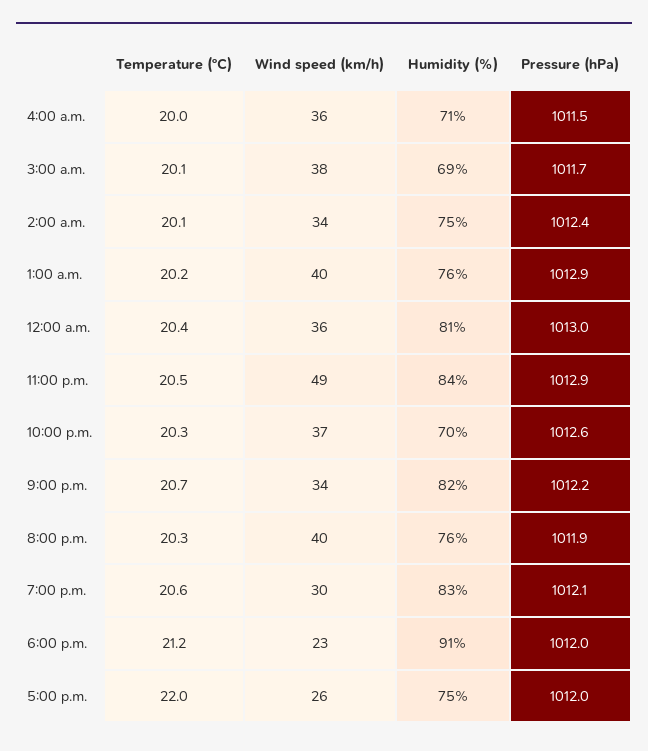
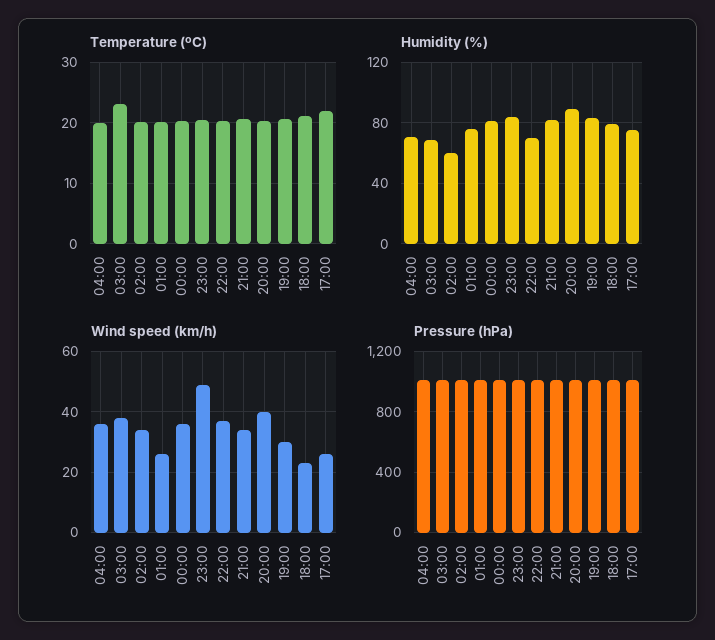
Temperature (ºC), 3:00 a.m.: 20.1 -> 23
Humidity (%), 2:00 a.m.: 75 -> 60
Wind speed (km/h), 1:00 a.m.: 40 -> 25
Humidity (%), 8:00 p.m.: 76 -> 90
Humidity (%), 6:00 p.m.: 91 -> 80

